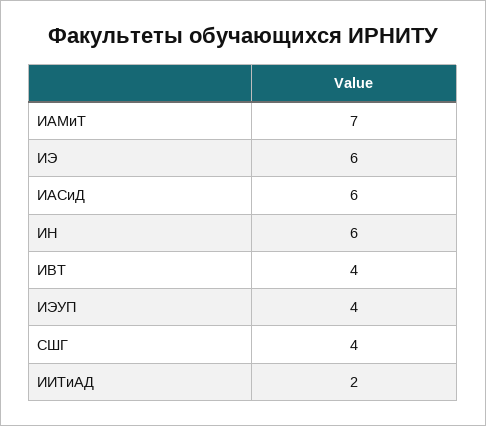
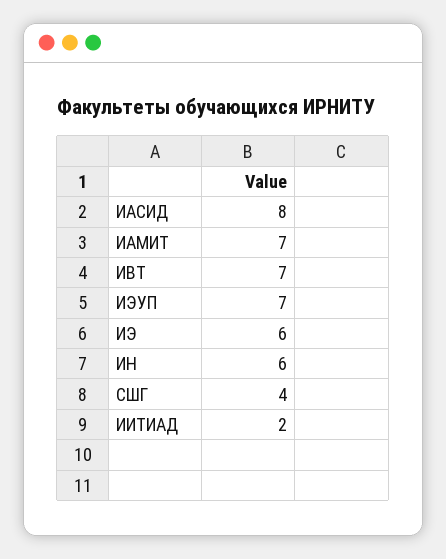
ИАСиД: 6 -> 8
ИВТ: 4 -> 7
ИЭУП: 4 -> 7

